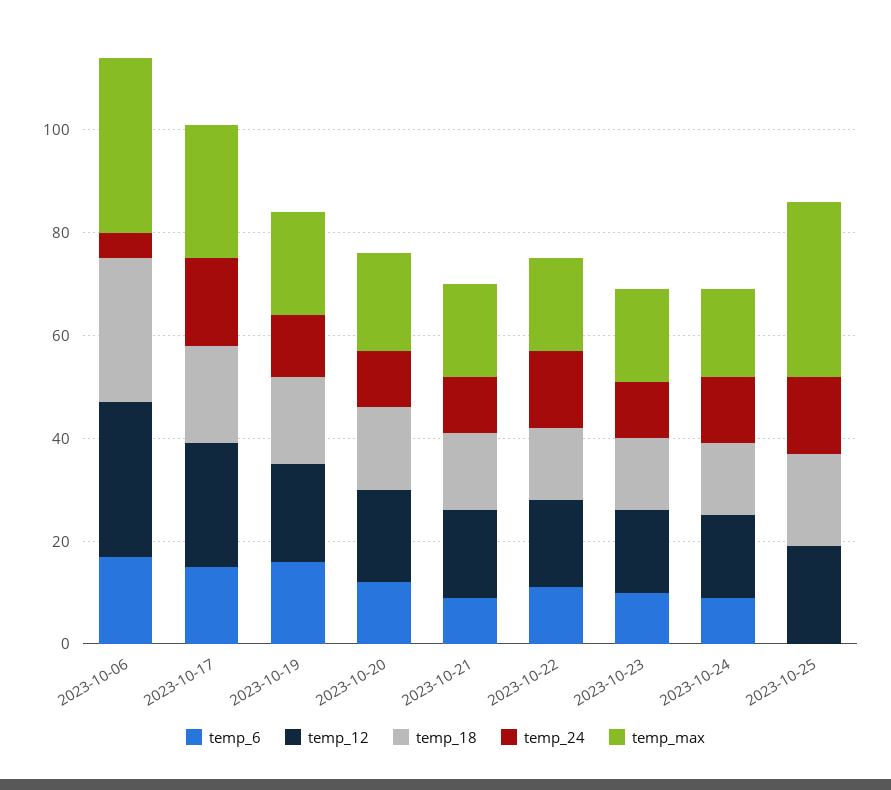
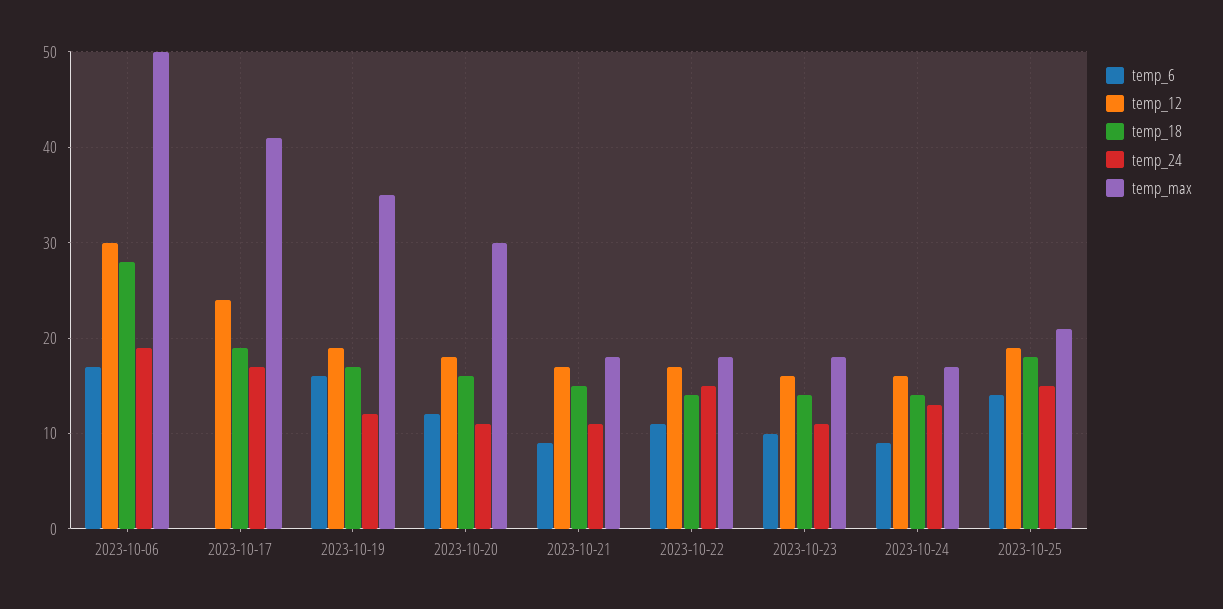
temp_24, 2023-10-06: 5 -> 19
temp_max, 2023-10-06: 35 -> 50
temp_6, 2023-10-17: 15 -> 0
temp_max, 2023-10-17: 25 -> 41
temp_max, 2023-10-19: 20 -> 35
temp_max, 2023-10-20: 20 -> 30
temp_6, 2023-10-25: 0 -> 14
temp_max, 2023-10-25: 35 -> 21

